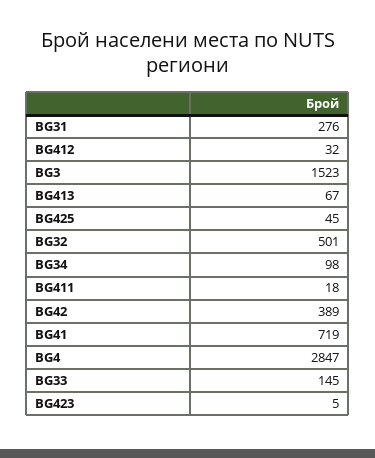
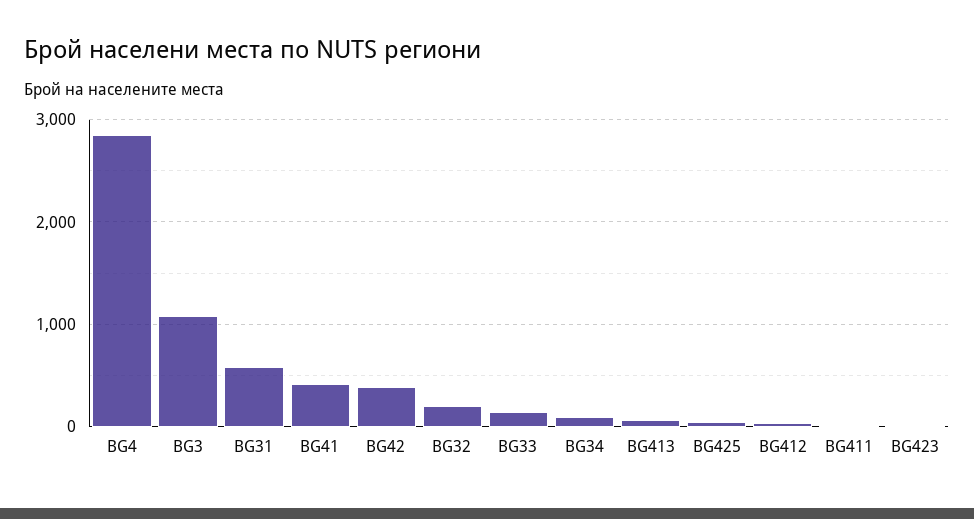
BG31: 276 -> 600
BG3: 1523 -> 1100
BG32: 501 -> 200
BG41: 719 -> 400

